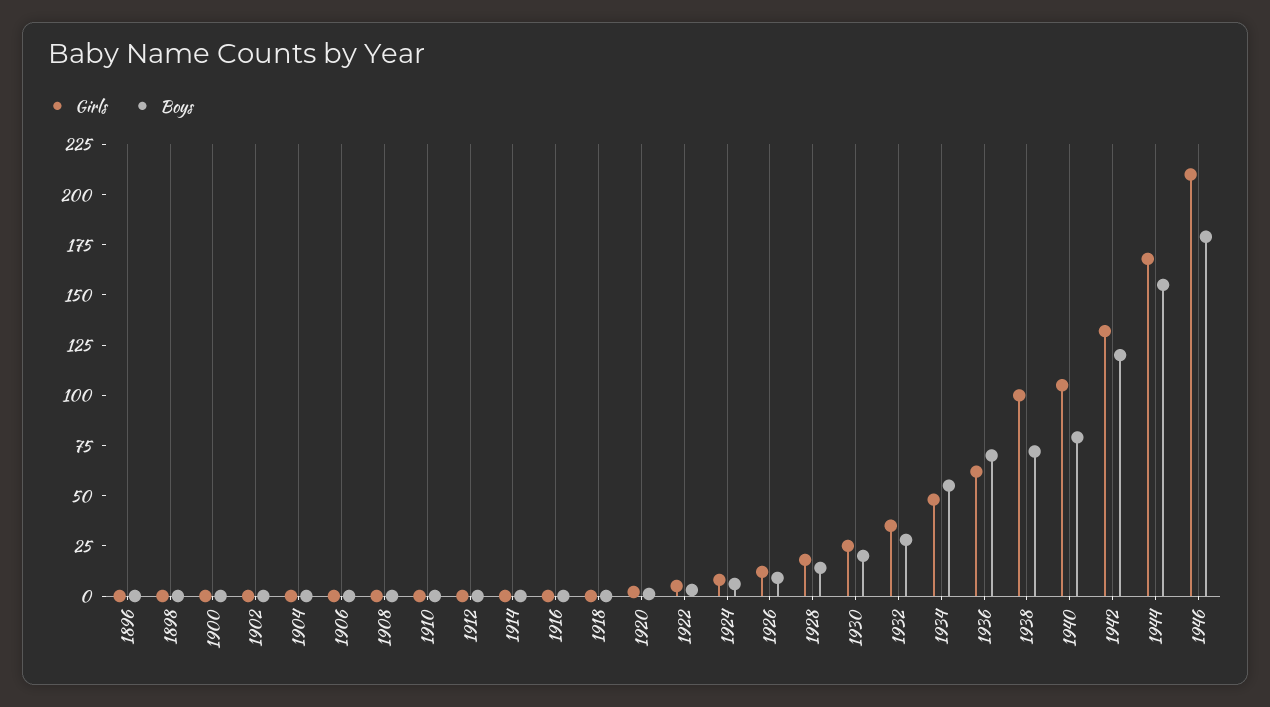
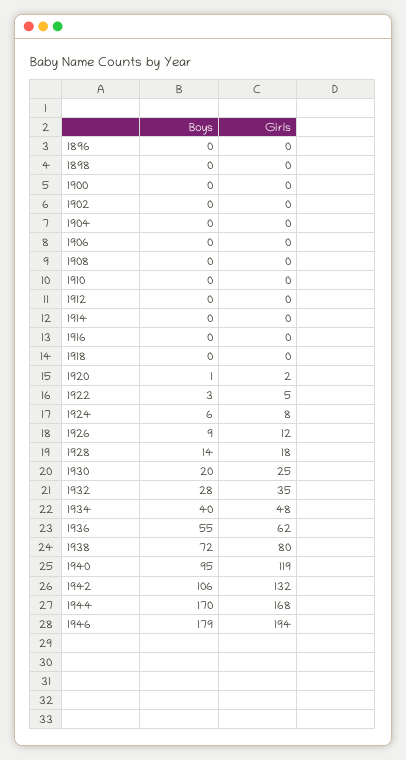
Boys, 1934: 55 -> 40
Boys, 1936: 70 -> 55
Girls, 1938: 100 -> 80
Girls, 1940: 105 -> 119
Boys, 1940: 80 -> 95
Boys, 1942: 120 -> 106
Boys, 1944: 155 -> 170
Girls, 1946: 210 -> 194

